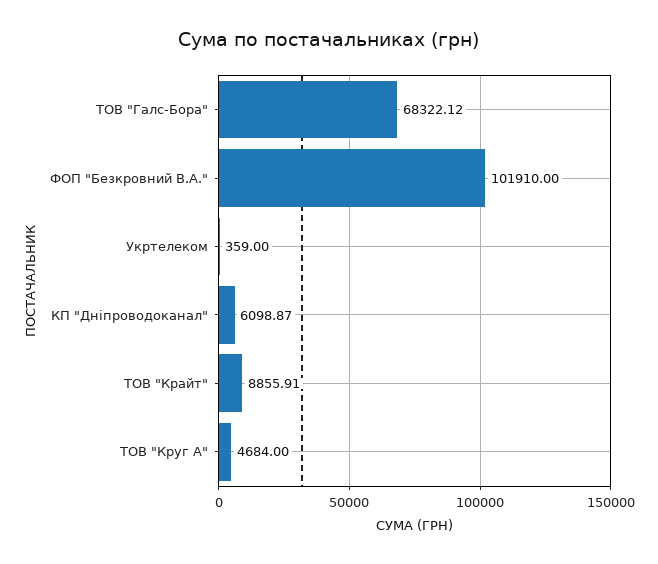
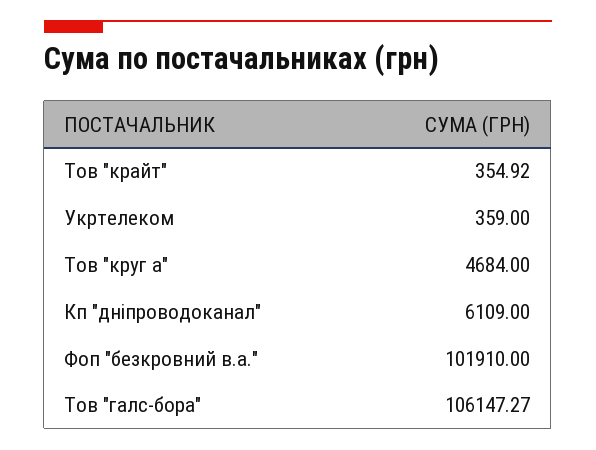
ТОВ "Галс-Бора": 68322.12 -> 106147.27
КП "Дніпроводоканал": 6098.87 -> 6109
ТОВ "Крайт": 8855.91 -> 354.92

